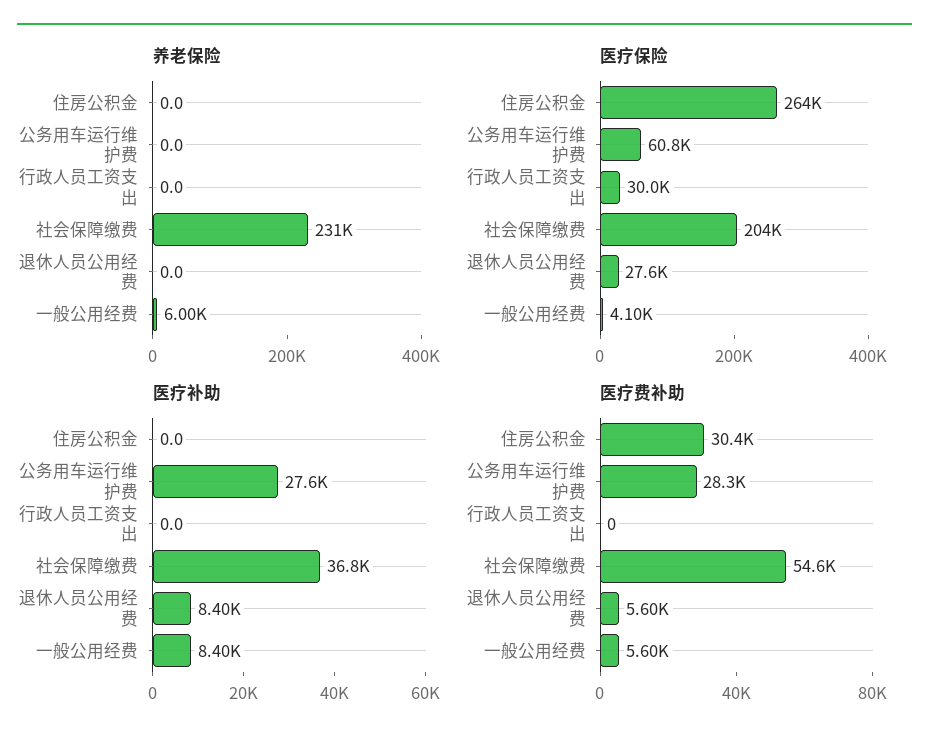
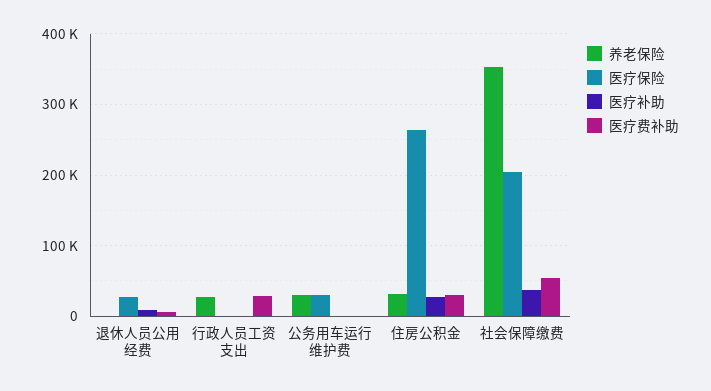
养老保险, 住房公积金: 0 -> 30000
养老保险, 公务用车运行维护费: 0 -> 30000
养老保险, 行政人员工资支出: 0 -> 30000
养老保险, 社会保障缴费: 231000 -> 350000
养老保险, 一般公用经费: 6000 -> none
医疗保险, 公务用车运行维护费: 60800 -> 30000
医疗保险, 行政人员工资支出: 30000 -> 0
医疗保险, 一般公用经费: 4100 -> none
医疗补助, 住房公积金: 0 -> 30000
医疗补助, 公务用车运行维护费: 27600 -> 0
医疗补助, 一般公用经费: 8400 -> none
医疗费补助, 公务用车运行维护费: 28300 -> 0
医疗费补助, 行政人员工资支出: 0 -> 30000
医疗费补助, 一般公用经费: 5600 -> none

